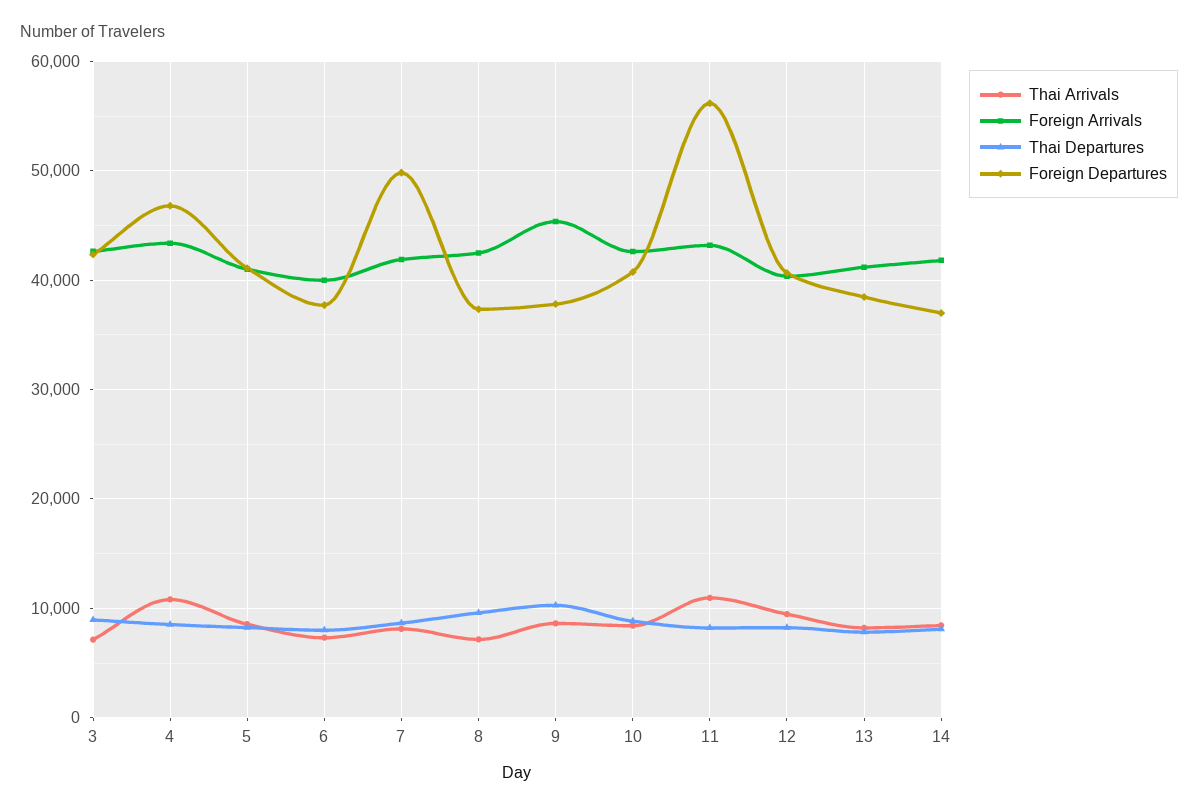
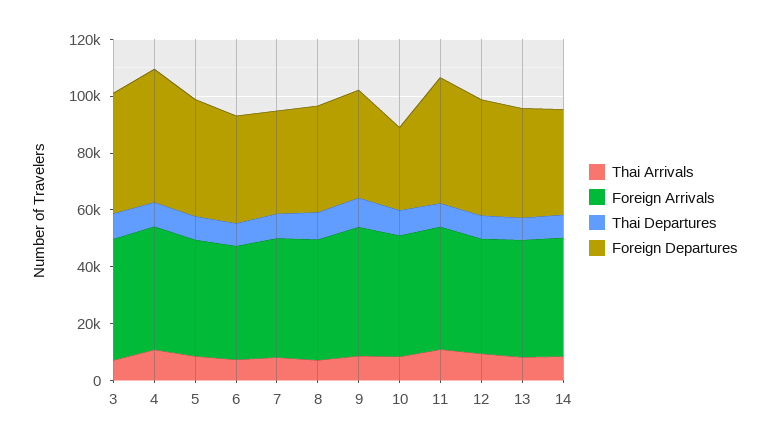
Foreign Departures, 7: 50000 -> 35000
Foreign Departures, 10: 41000 -> 30000
Foreign Departures, 11: 56000 -> 45000

